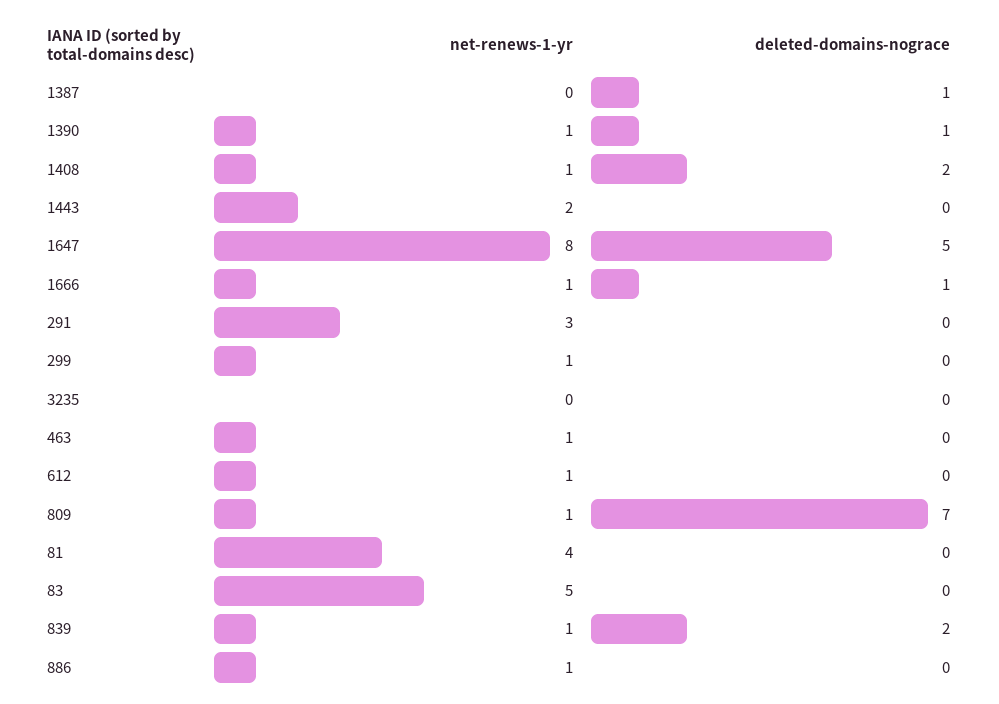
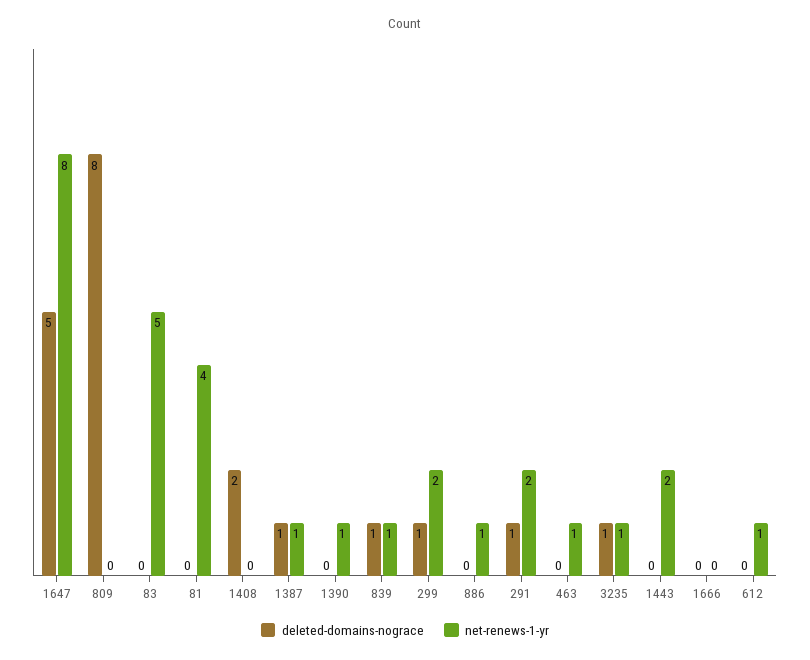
net-renews-1-yr, 1387: 0 -> 1
deleted-domains-nograce, 1390: 1 -> 0
net-renews-1-yr, 1408: 1 -> 0
net-renews-1-yr, 1666: 1 -> 0
deleted-domains-nograce, 1666: 1 -> 0
net-renews-1-yr, 291: 3 -> 2
deleted-domains-nograce, 291: 0 -> 1
net-renews-1-yr, 299: 1 -> 2
deleted-domains-nograce, 299: 0 -> 1
net-renews-1-yr, 3235: 0 -> 1
deleted-domains-nograce, 3235: 0 -> 1
net-renews-1-yr, 809: 1 -> 0
deleted-domains-nograce, 809: 7 -> 8
deleted-domains-nograce, 839: 2 -> 1

